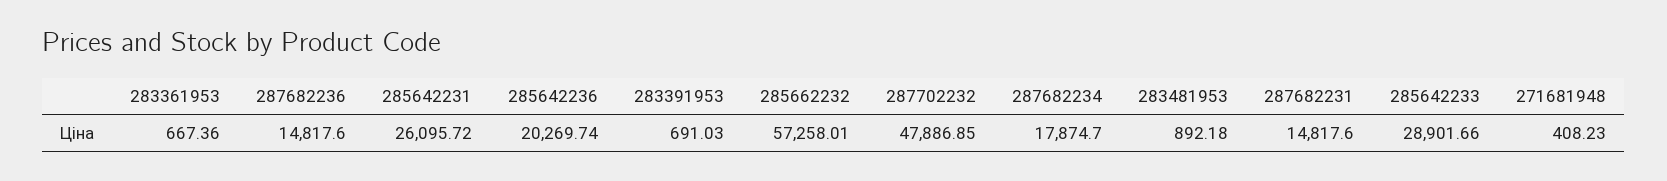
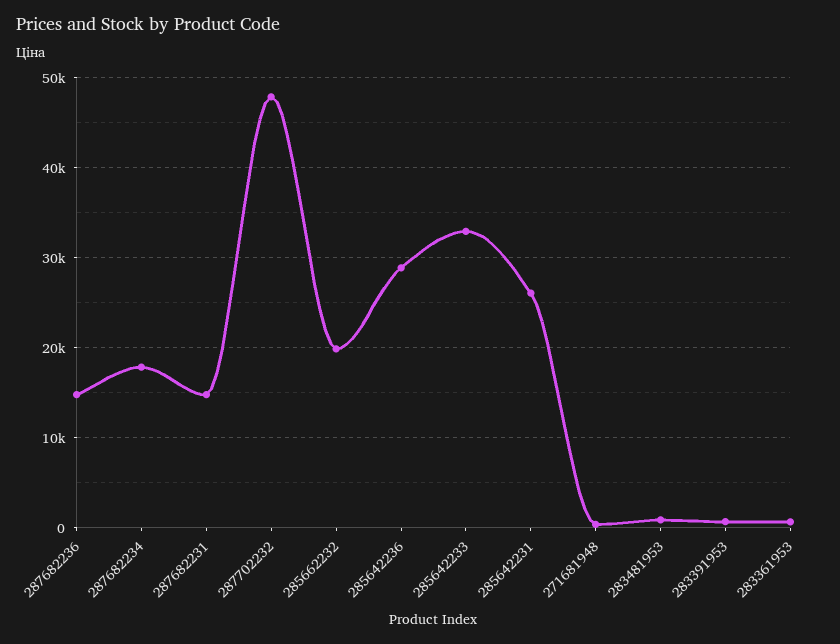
285642236: 20269.74 -> 29000
285662232: 57258.01 -> 20000
285642233: 28901.66 -> 33000

